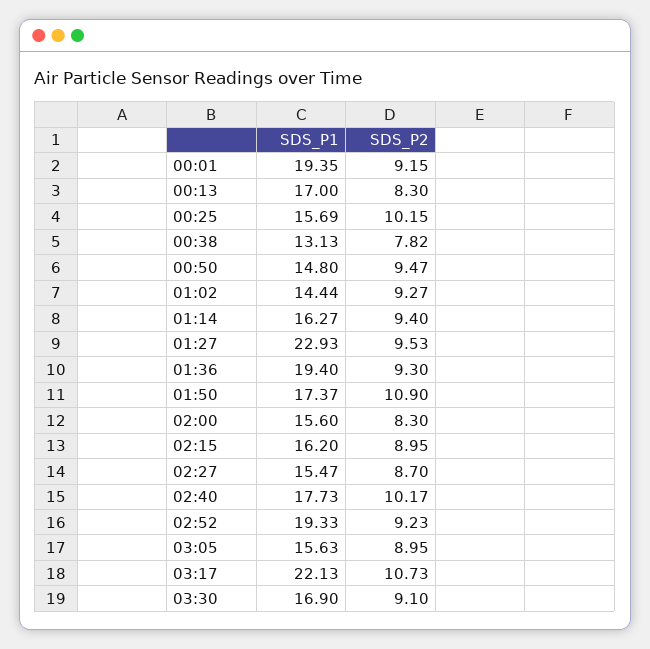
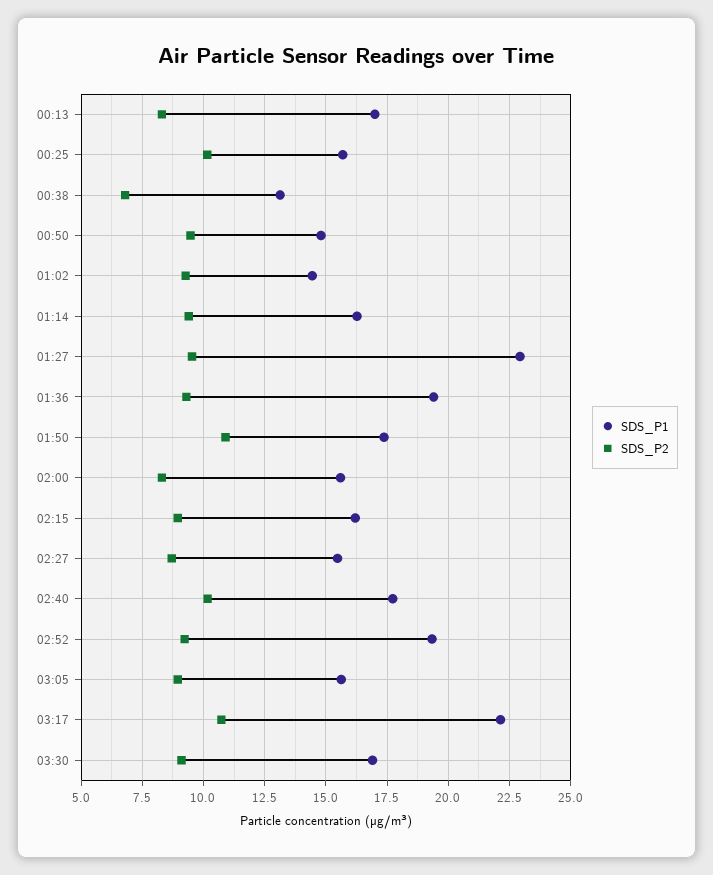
SDS_P1, 00:01: 19.35 -> none
SDS_P2, 00:01: 9.15 -> none
SDS_P2, 00:38: 7.82 -> 6.75

